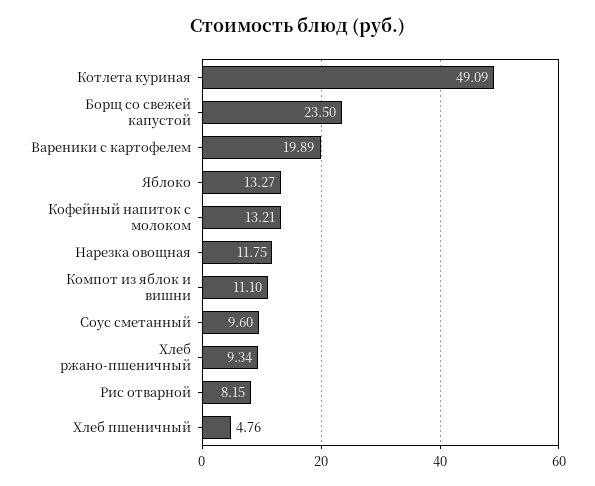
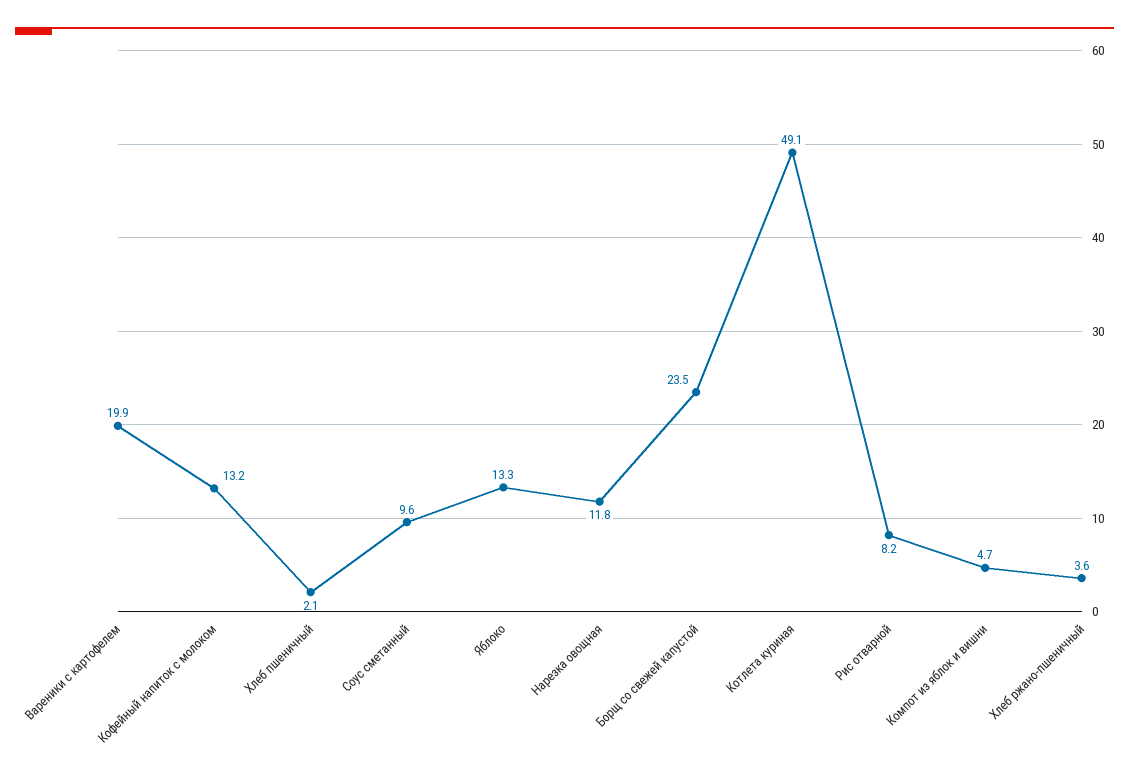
Компот из яблок и вишни: 11.1 -> 4.7
Хлеб ржано-пшеничный: 9.34 -> 3.6
Хлеб пшеничный: 4.76 -> 2.1

